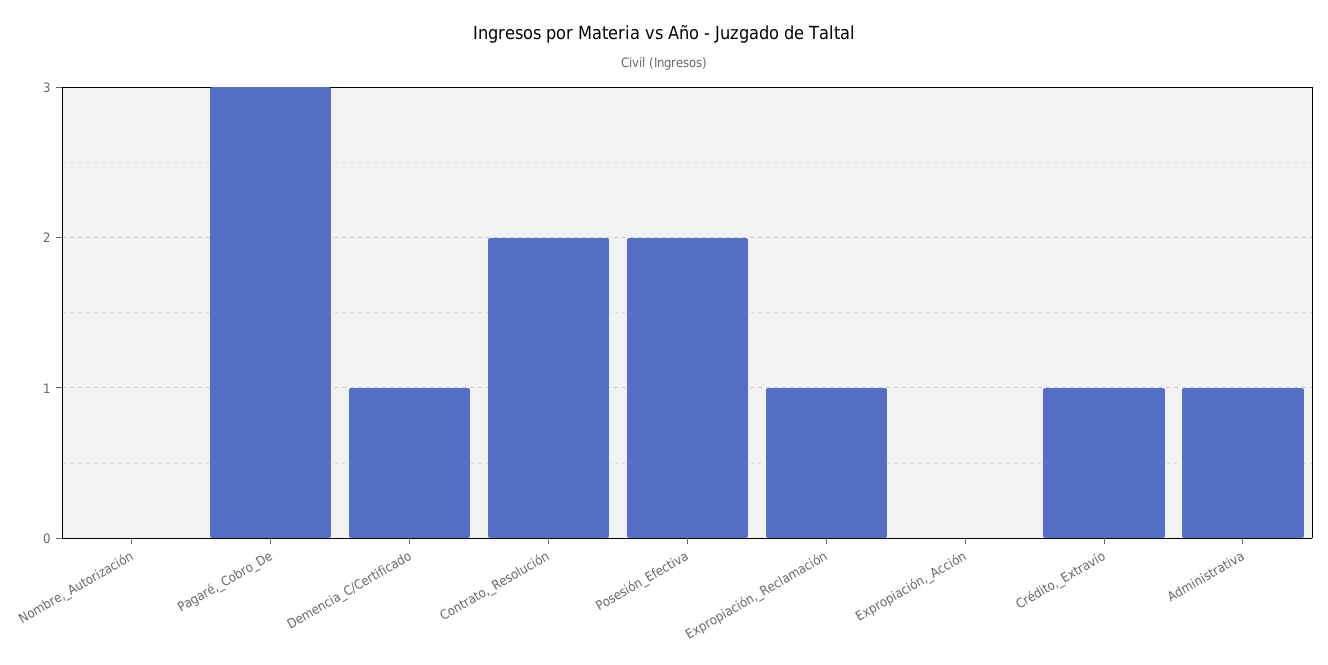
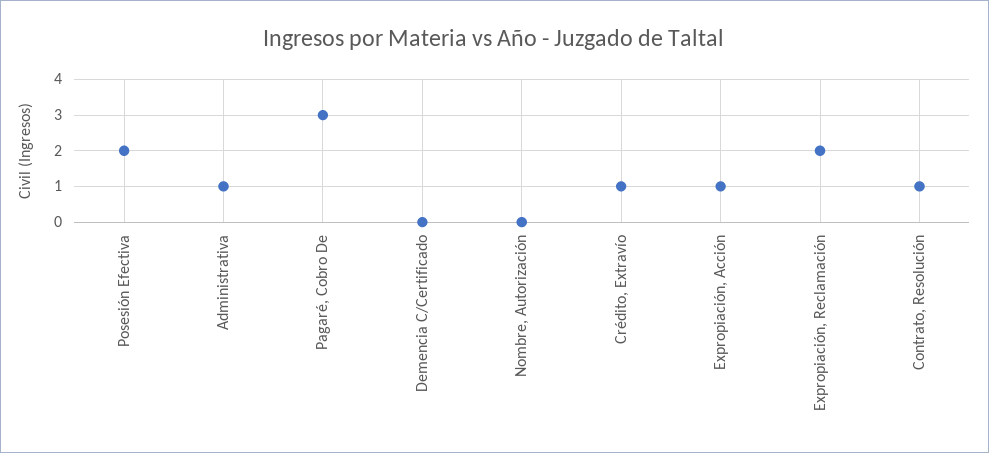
Demencia_C/Certificado: 1 -> 0
Contrato,_Resolución: 2 -> 1
Expropiación,_Reclamación: 1 -> 2
Expropiación,_Acción: 0 -> 1

